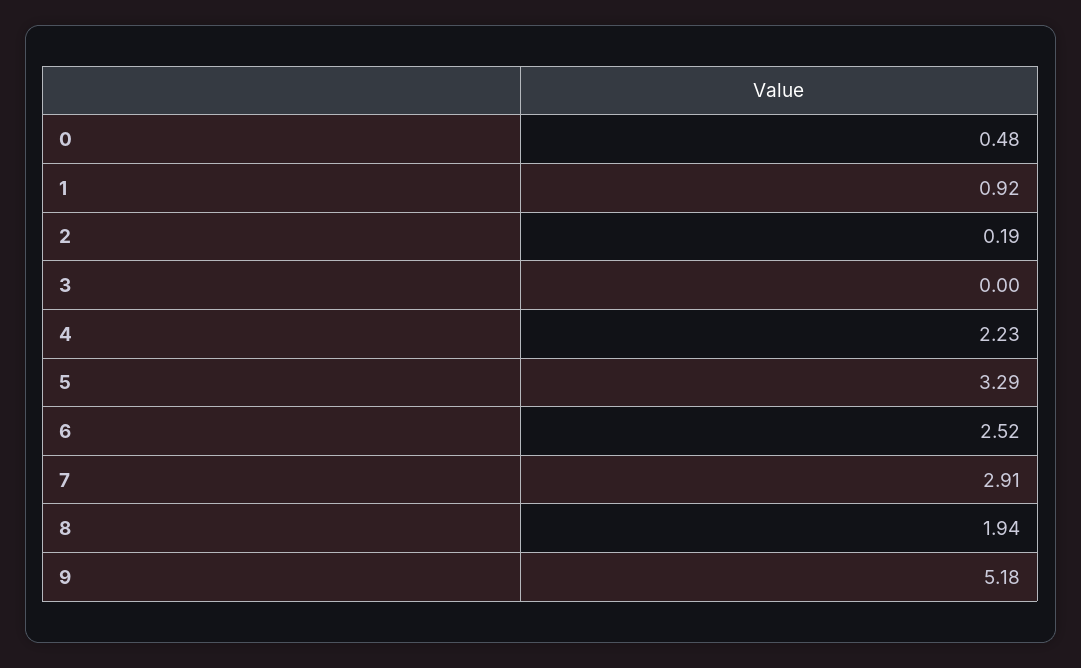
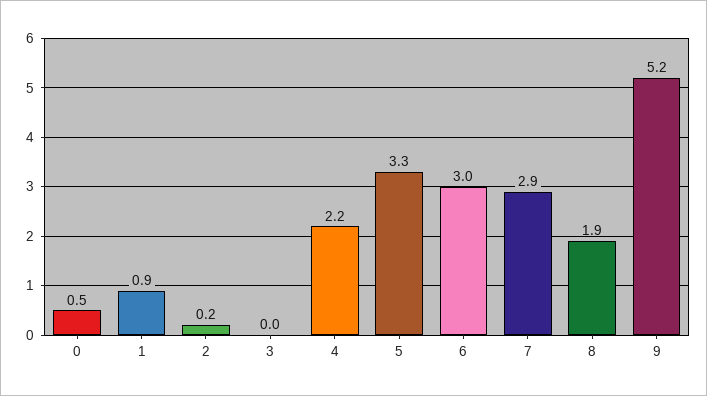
6: 2.52 -> 3

